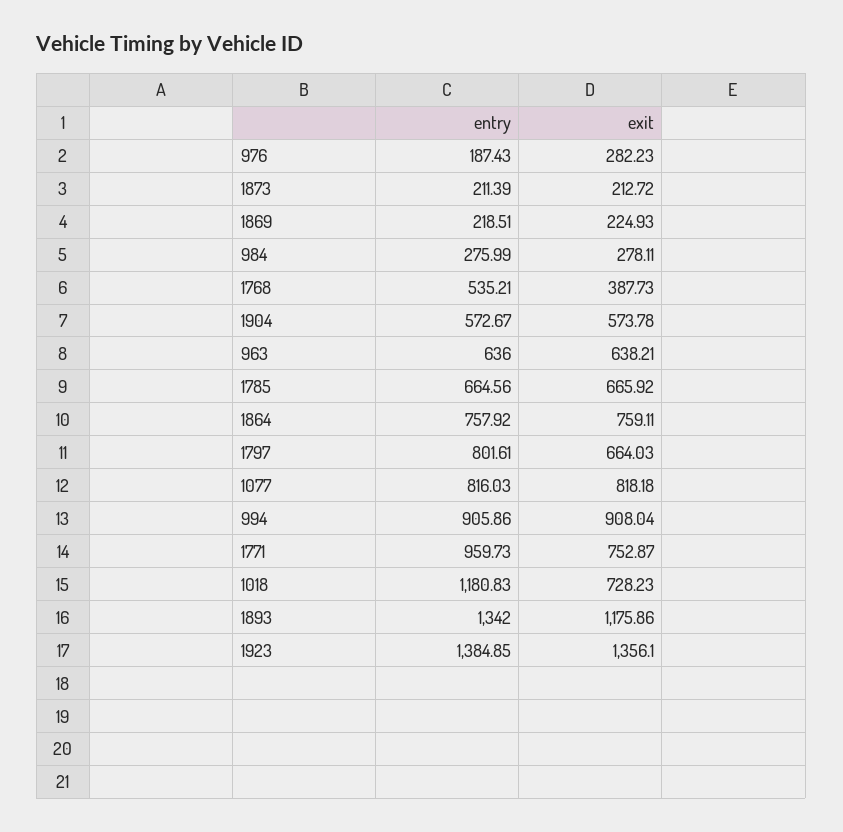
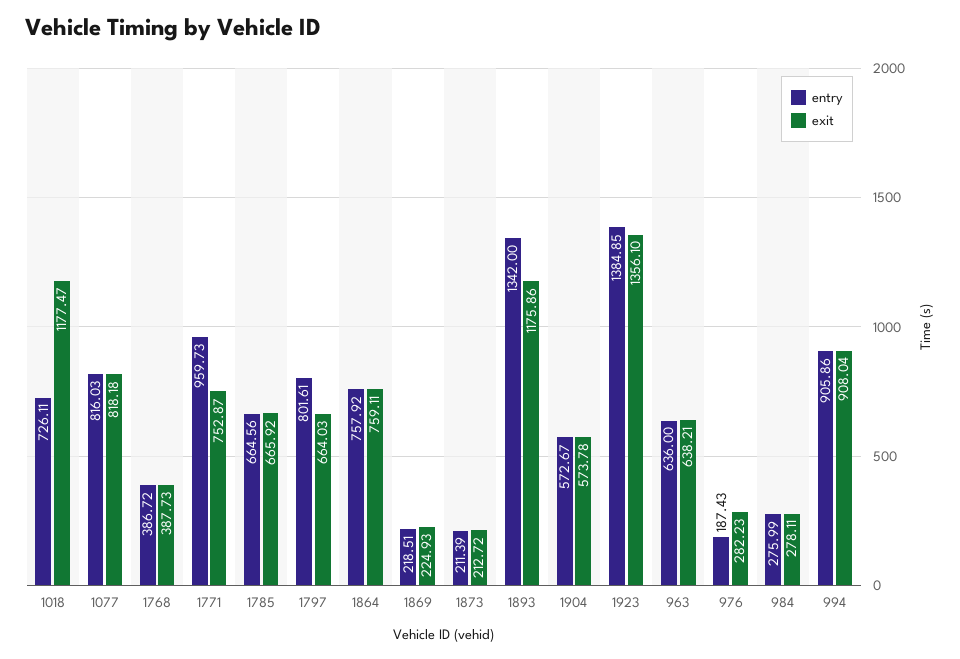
entry, 1768: 535.21 -> 386.72
entry, 1018: 1180.83 -> 726.11
exit, 1018: 728.23 -> 1177.47

